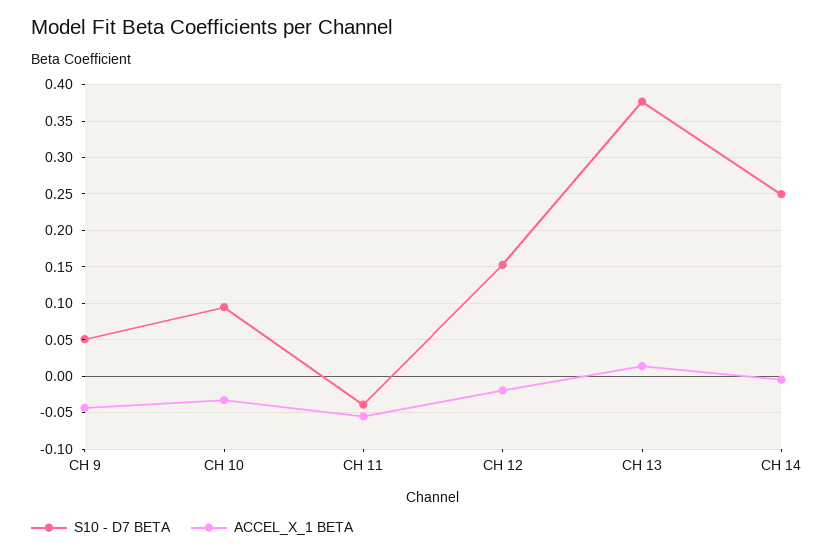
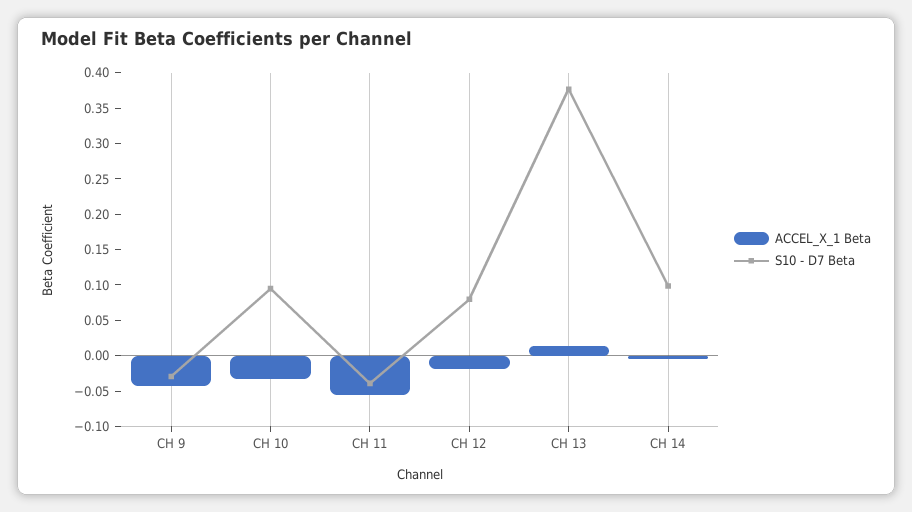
S10 - D7 BETA, CH 9: 0.05 -> -0.025
S10 - D7 BETA, CH 12: 0.15 -> 0.075
S10 - D7 BETA, CH 14: 0.25 -> 0.1

